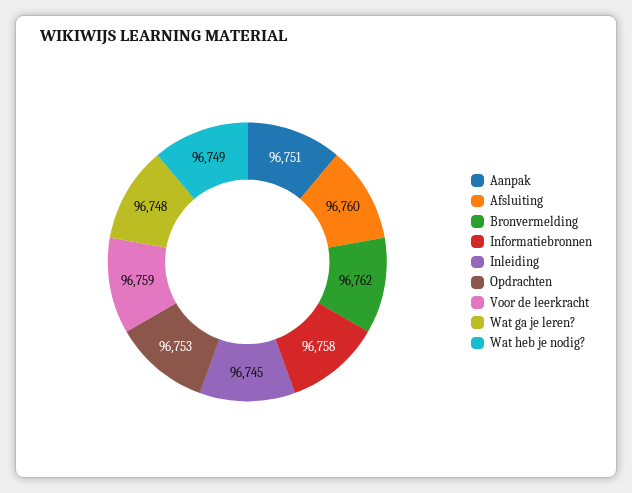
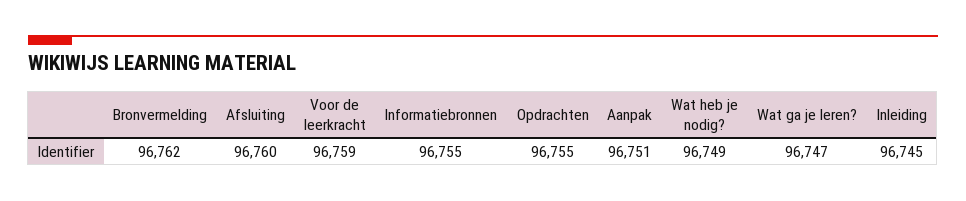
Informatiebronnen: 96758 -> 96755
Opdrachten: 96753 -> 96755
Wat ga je leren?: 96748 -> 96747

